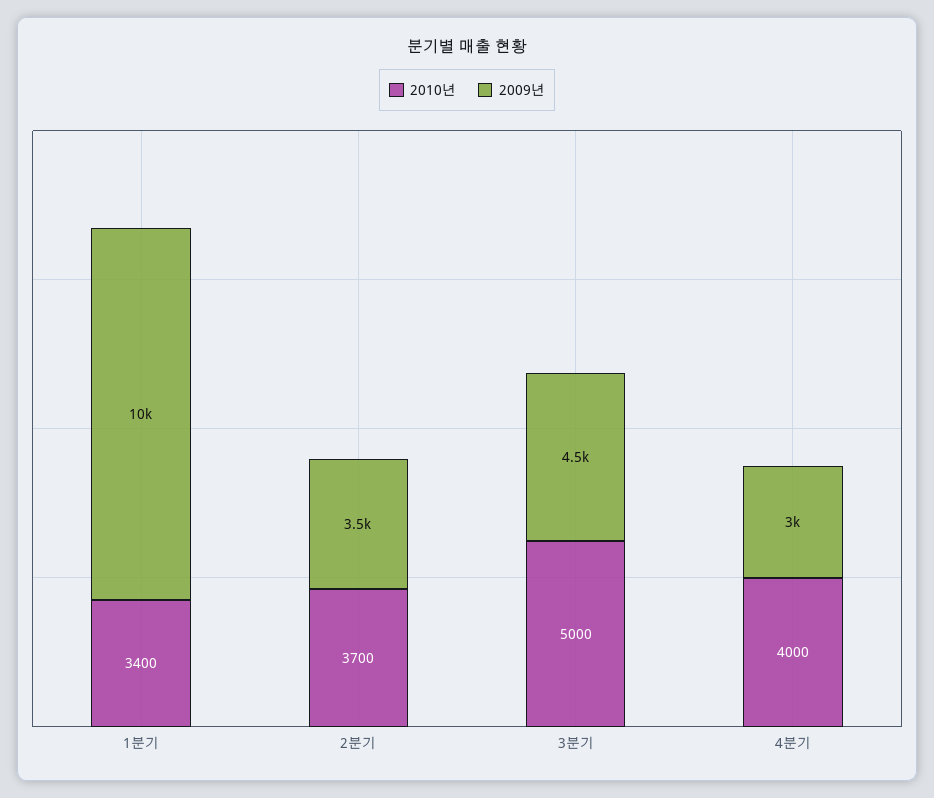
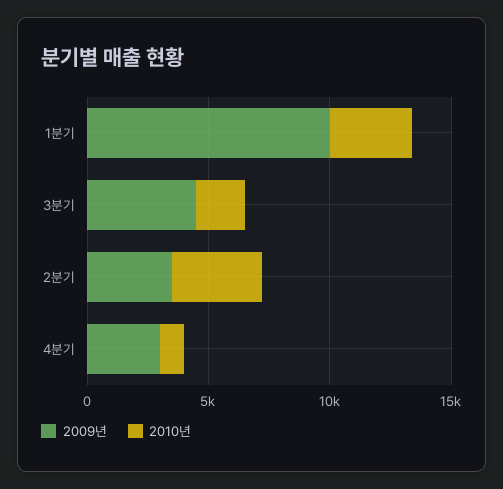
2010년, 3분기: 5000 -> 2000
2010년, 4분기: 4000 -> 1000

